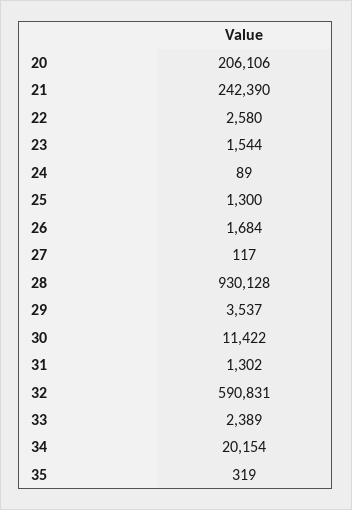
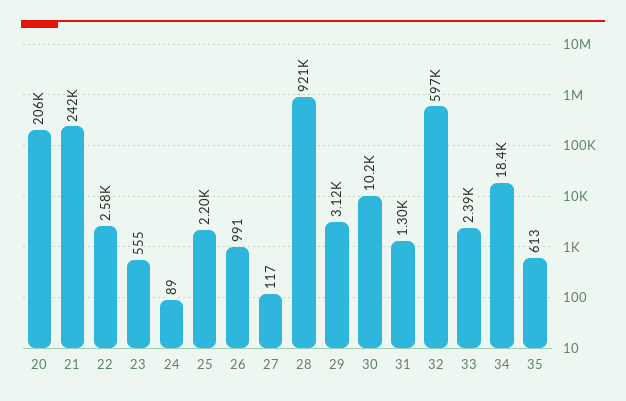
23: 1544 -> 555
25: 1300 -> 2200
26: 1684 -> 991
28: 930128 -> 921000
29: 3537 -> 3120
30: 11422 -> 10200
32: 590831 -> 597000
34: 20154 -> 18400
35: 319 -> 613

